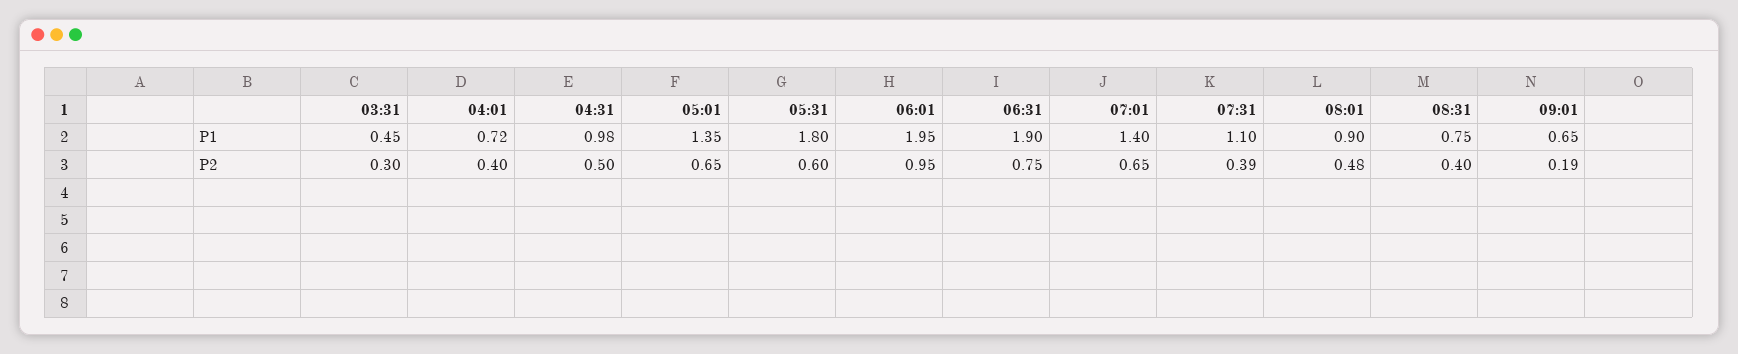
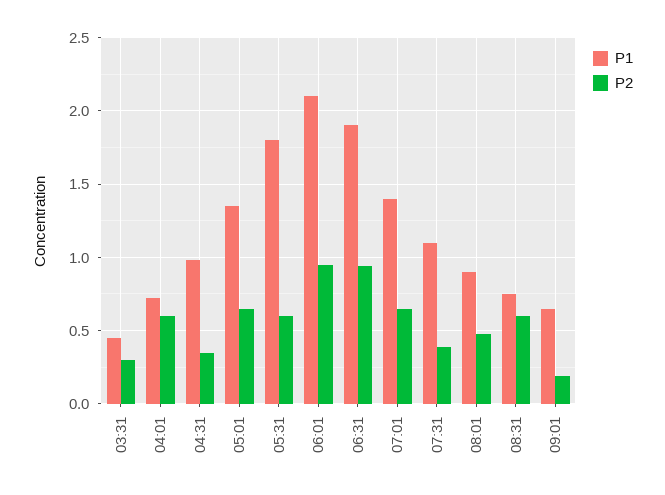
P1, 06:01: 1.95 -> 2.1
P2, 04:01: 0.4 -> 0.6
P2, 04:31: 0.5 -> 0.35
P2, 06:31: 0.75 -> 0.95
P2, 08:31: 0.4 -> 0.6

